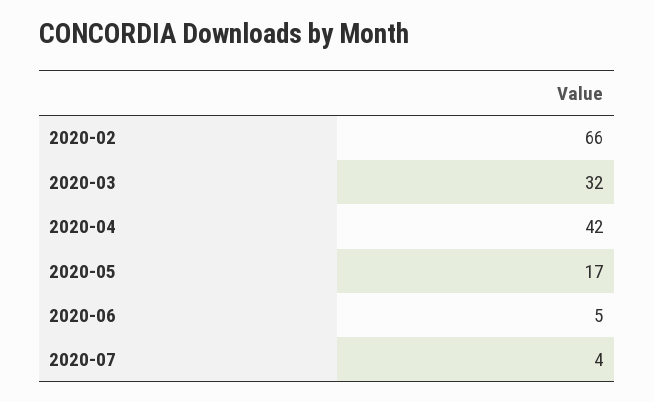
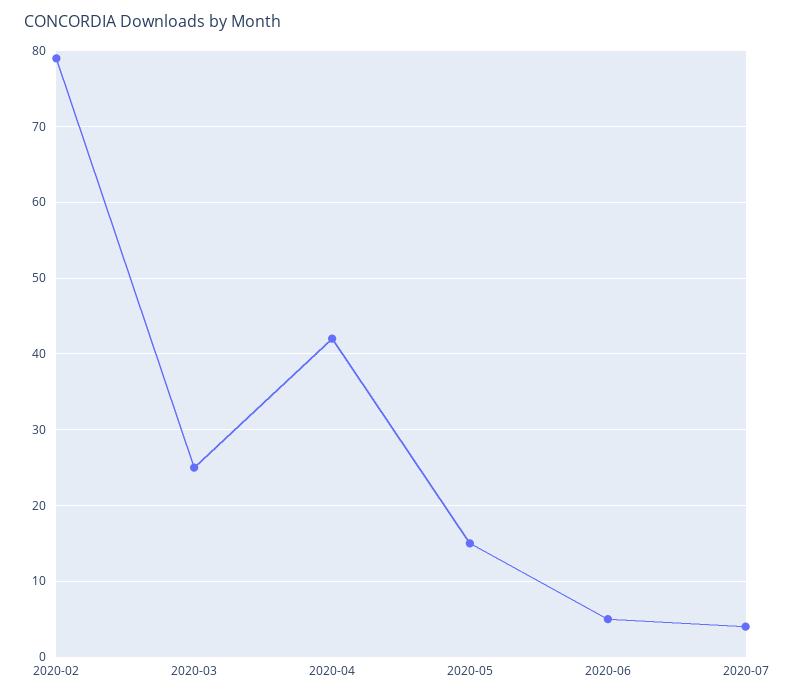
2020-02: 66 -> 79
2020-03: 32 -> 25
2020-05: 17 -> 15

